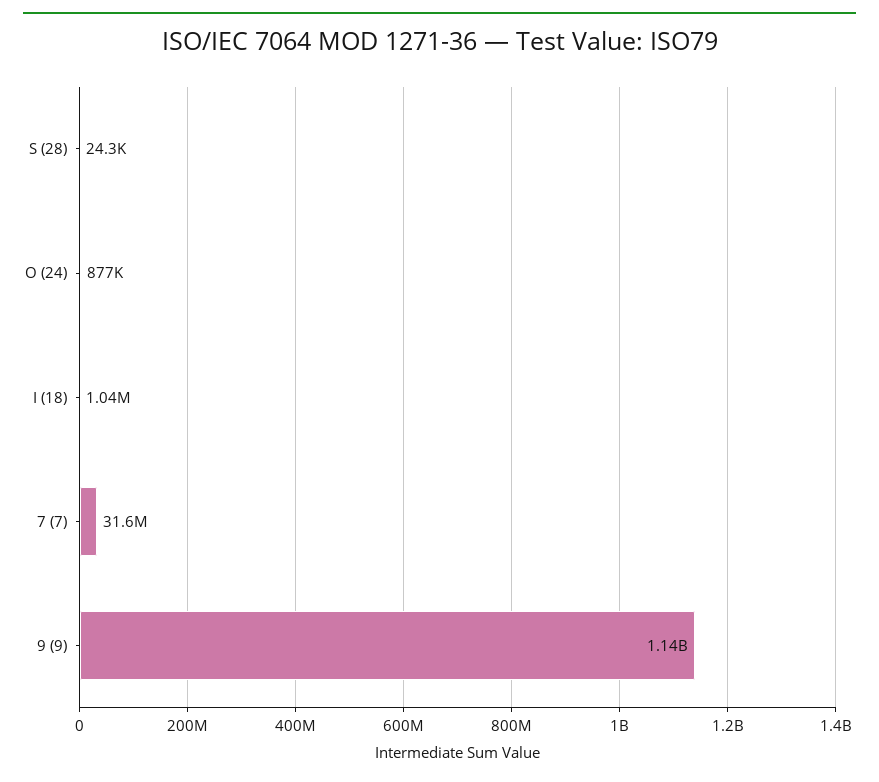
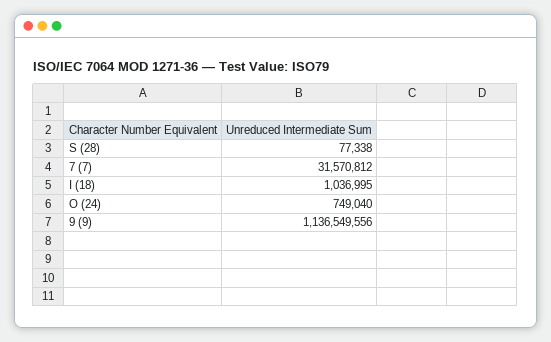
S (28): 24300 -> 77338
O (24): 877000 -> 749040

